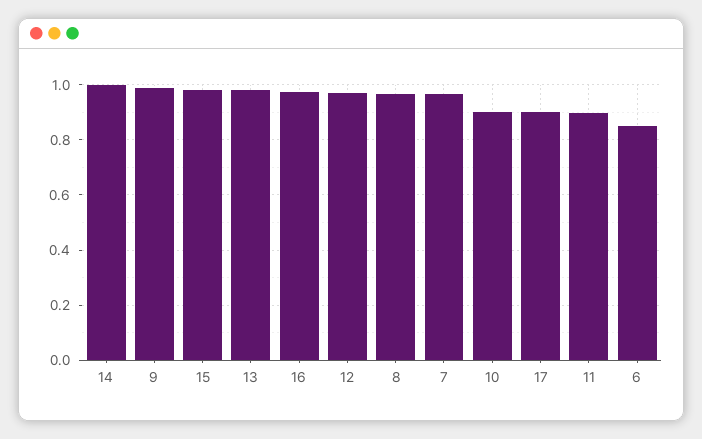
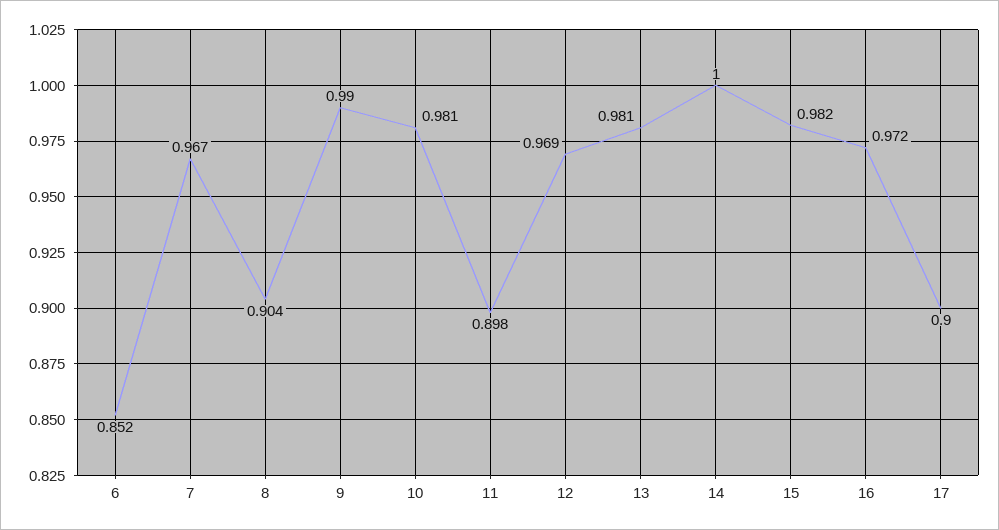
8: 0.975 -> 0.904
10: 0.9 -> 0.981

